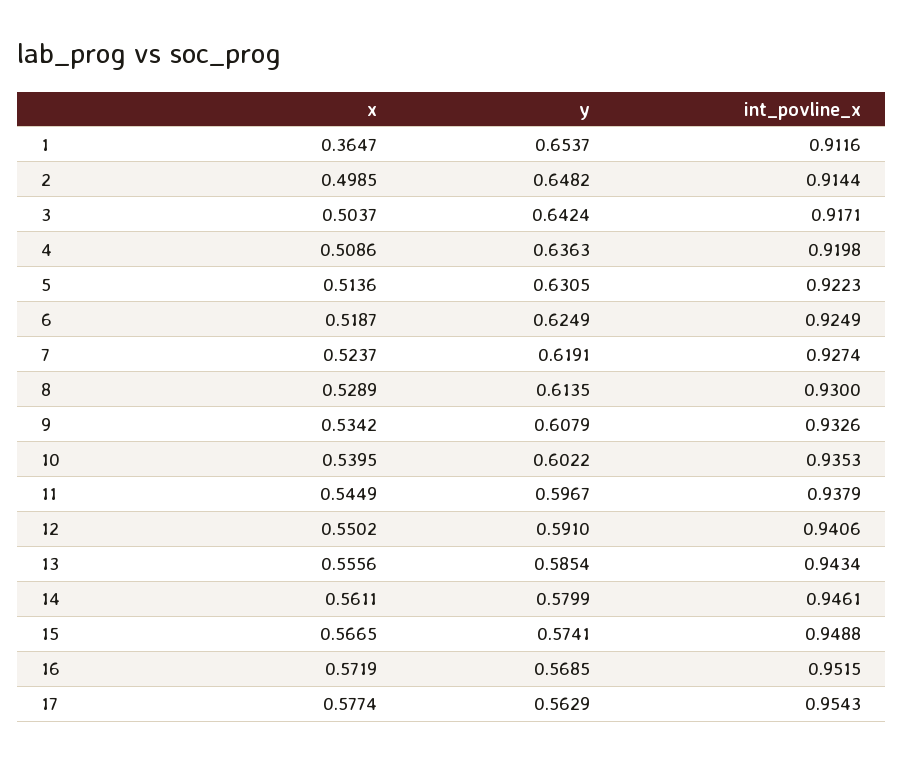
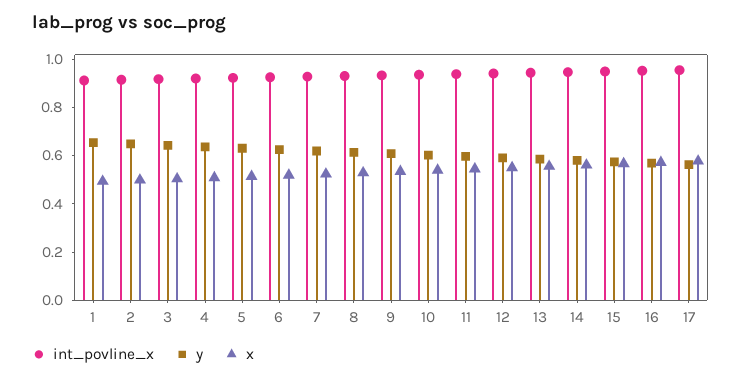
x, 1: 0.3647 -> 0.5

